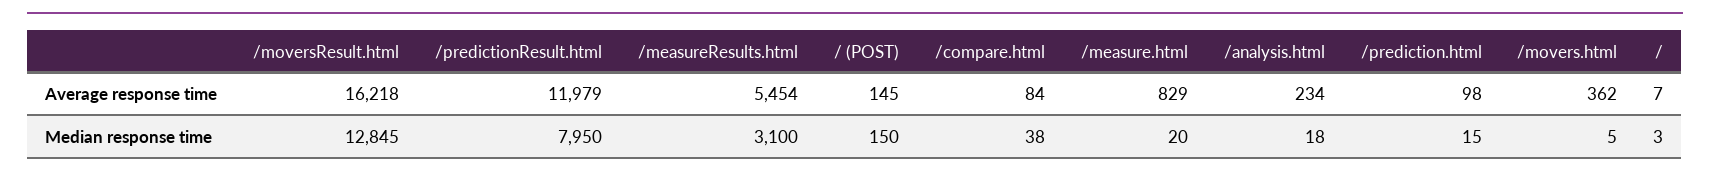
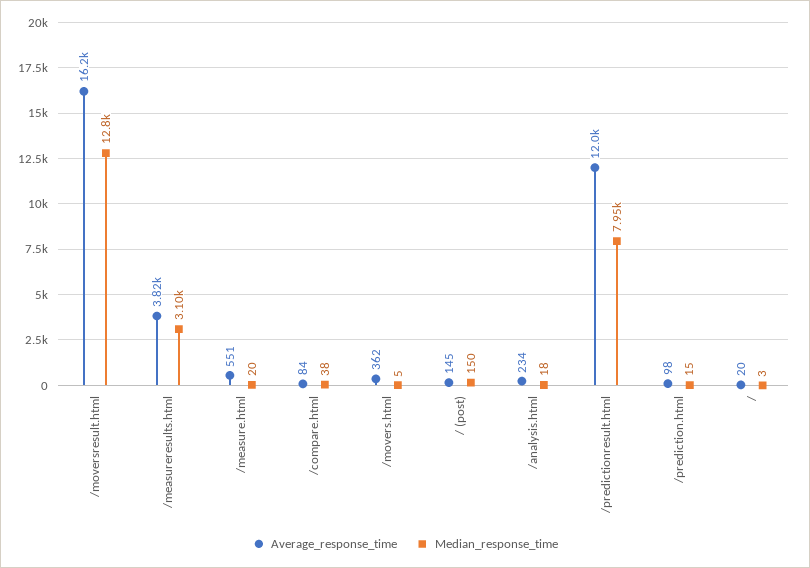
Average response time, /measureResults.html: 5454 -> 3820
Average response time, /measure.html: 829 -> 551
Average response time, /: 7 -> 20

